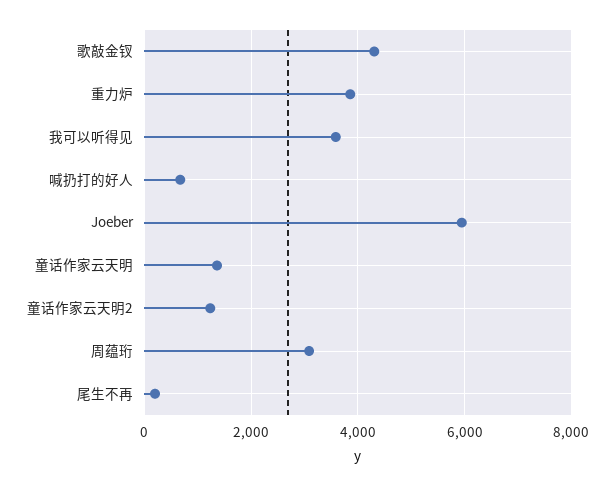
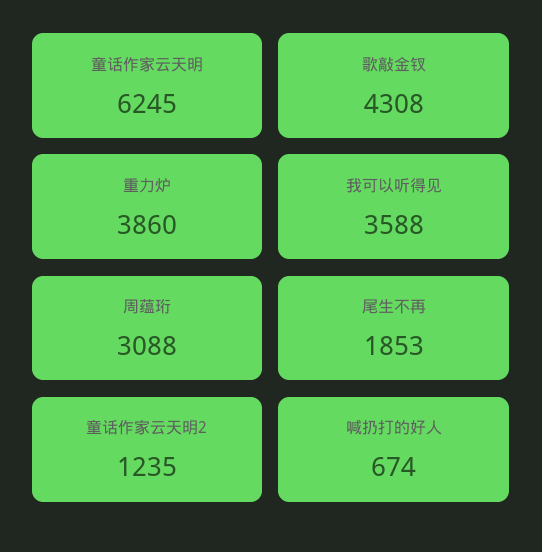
Joeber: 6000 -> none
童话作家云天明: 1400 -> 6245
尾生不再: 200 -> 1853

